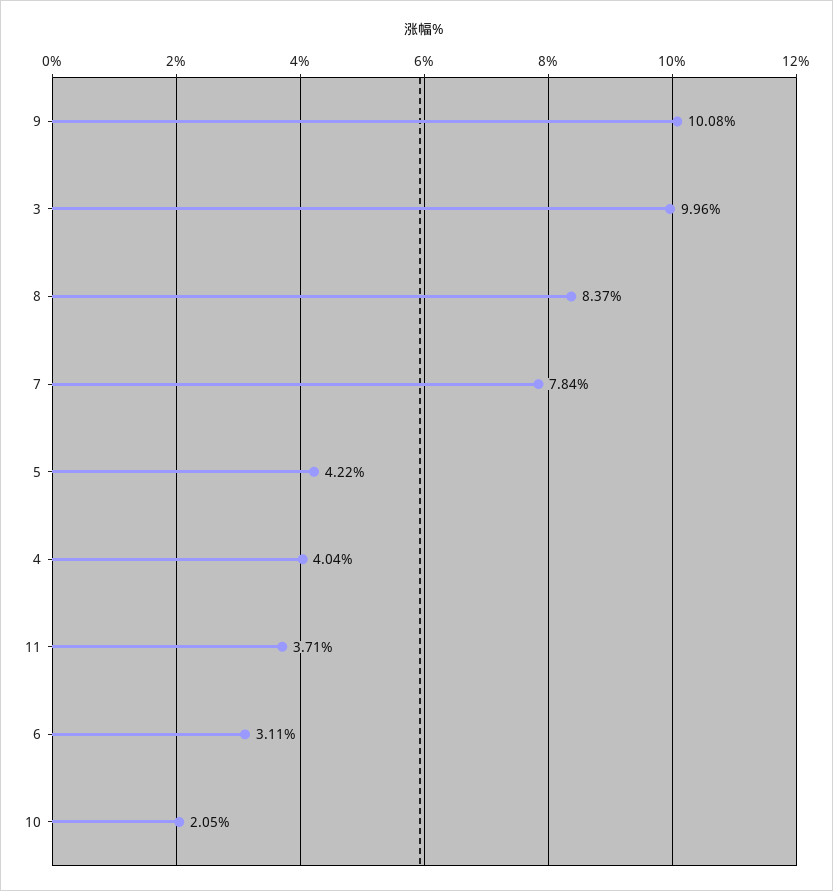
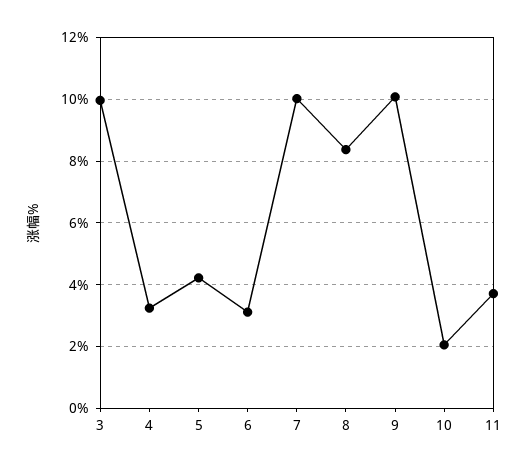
7: 7.84 -> 10
4: 4.04 -> 3.2

